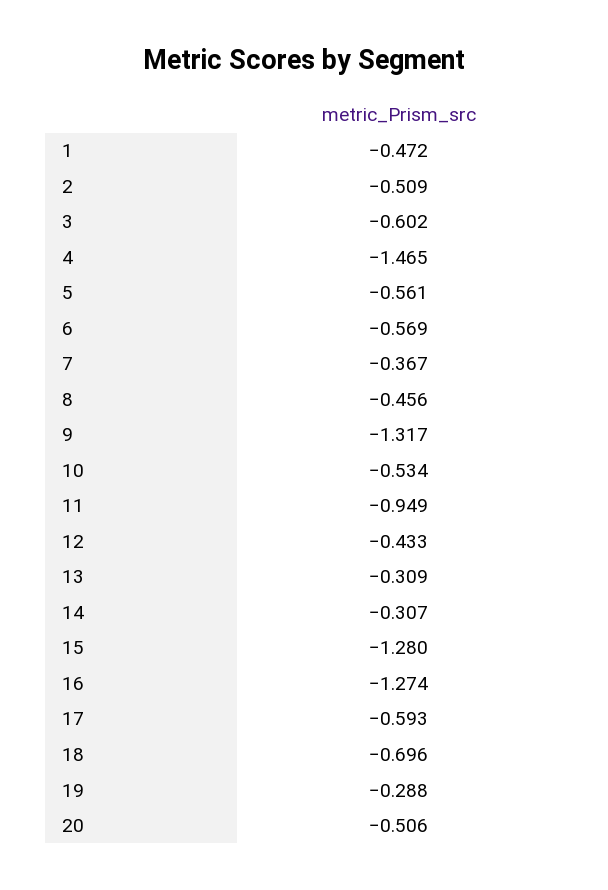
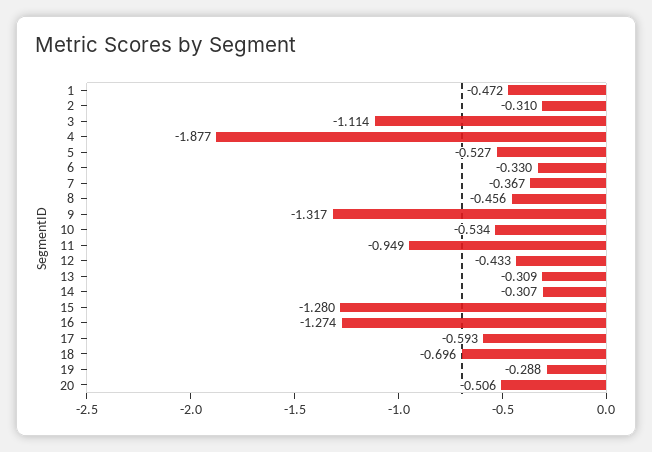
2: -0.509 -> -0.31
3: -0.602 -> -1.114
4: -1.465 -> -1.877
5: -0.561 -> -0.527
6: -0.569 -> -0.33

